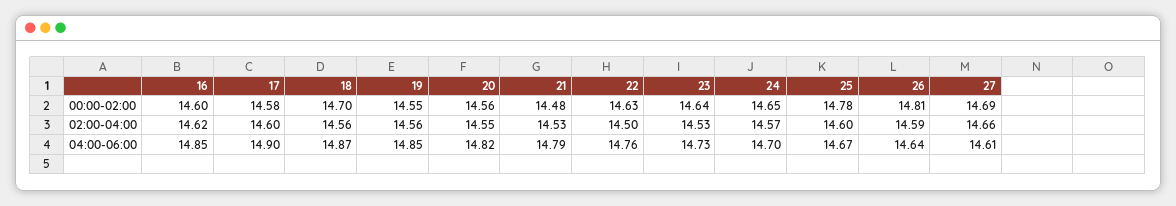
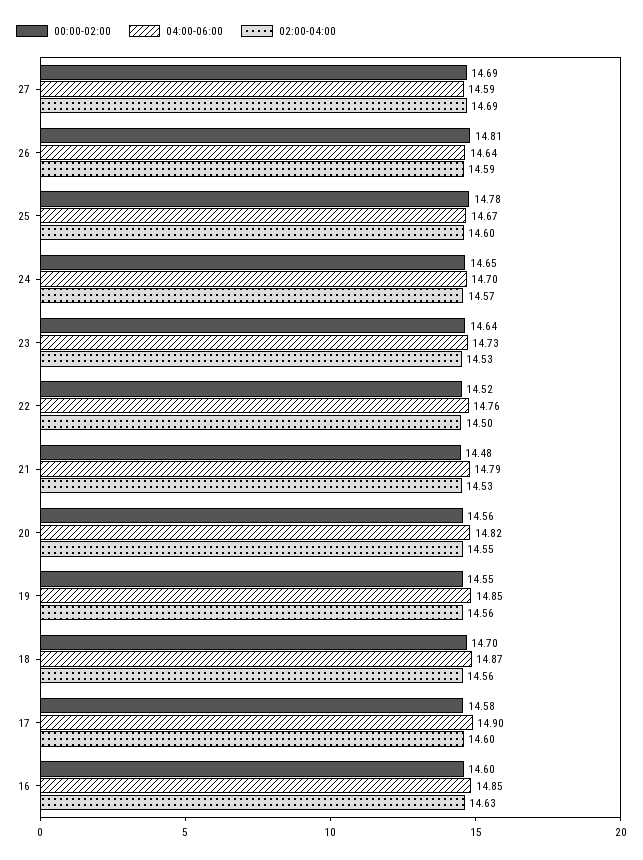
00:00-02:00, 22: 14.63 -> 14.52
02:00-04:00, 16: 14.62 -> 14.63
02:00-04:00, 27: 14.66 -> 14.69
04:00-06:00, 27: 14.61 -> 14.59

